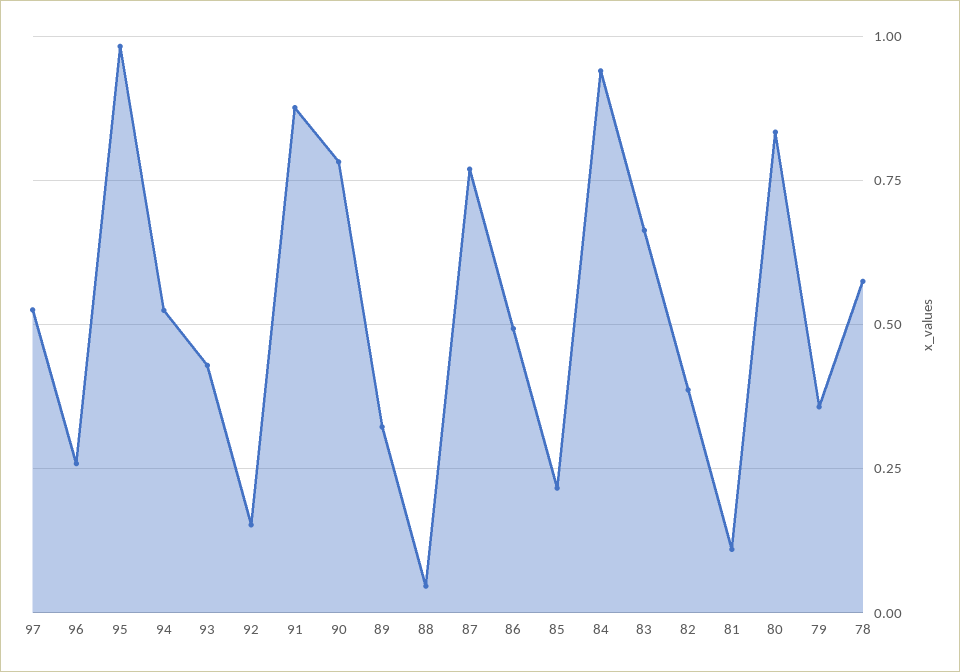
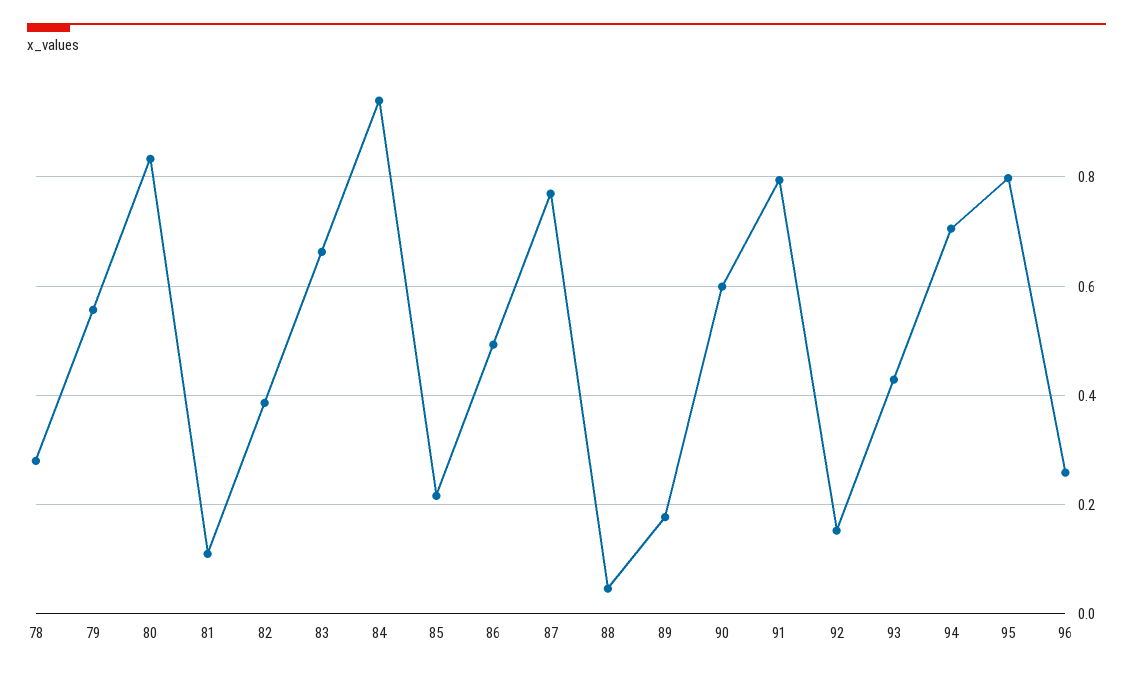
97: 0.525 -> none
95: 0.975 -> 0.8
94: 0.525 -> 0.7
91: 0.875 -> 0.8
90: 0.775 -> 0.6
89: 0.325 -> 0.18
79: 0.35 -> 0.56
78: 0.575 -> 0.28

